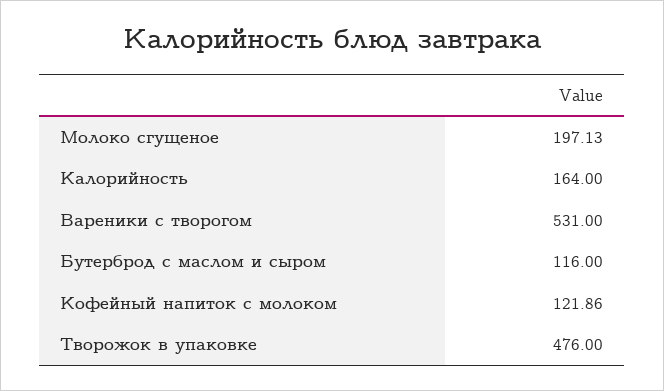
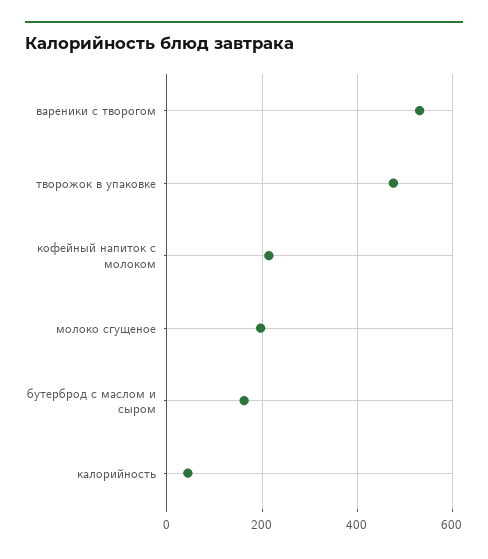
Калорийность: 164 -> 40
Бутерброд с маслом и сыром: 116 -> 160
Кофейный напиток с молоком: 121.86 -> 220

